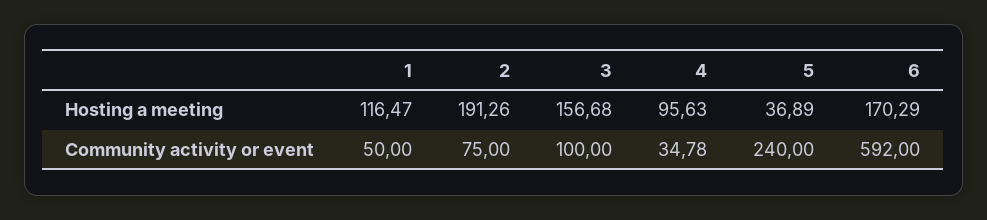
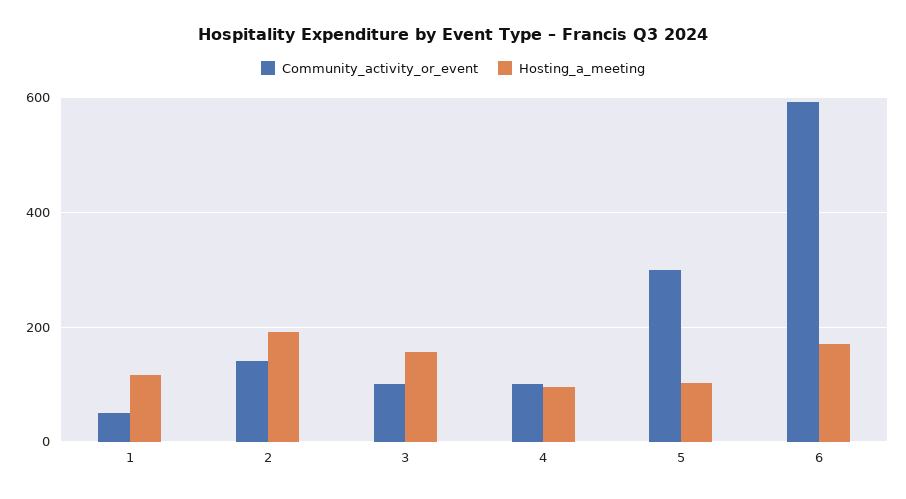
Hosting a meeting, 5: 36.89 -> 100
Community activity or event, 2: 75 -> 140
Community activity or event, 4: 34.78 -> 100
Community activity or event, 5: 240 -> 300

